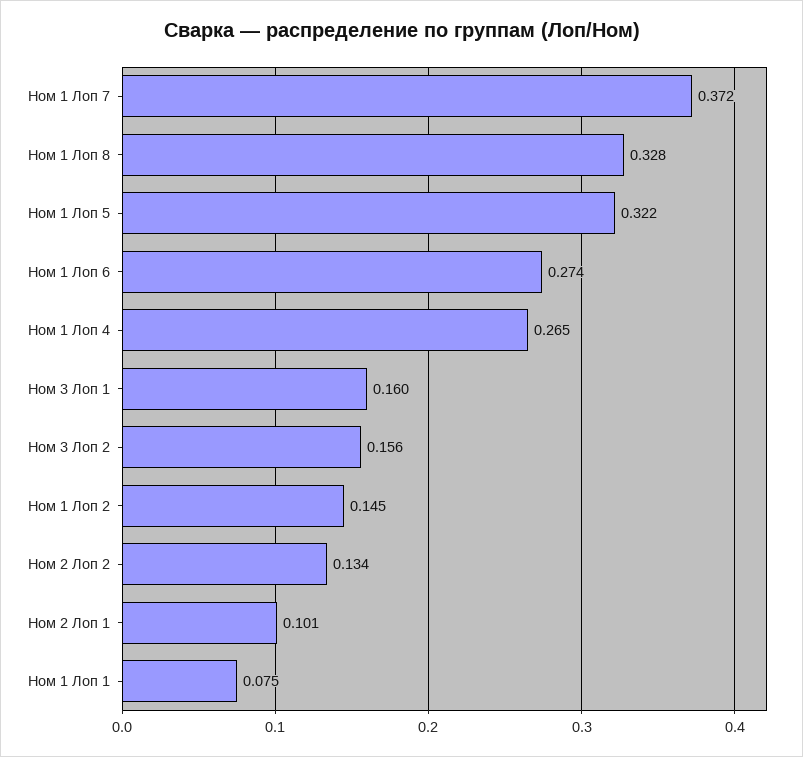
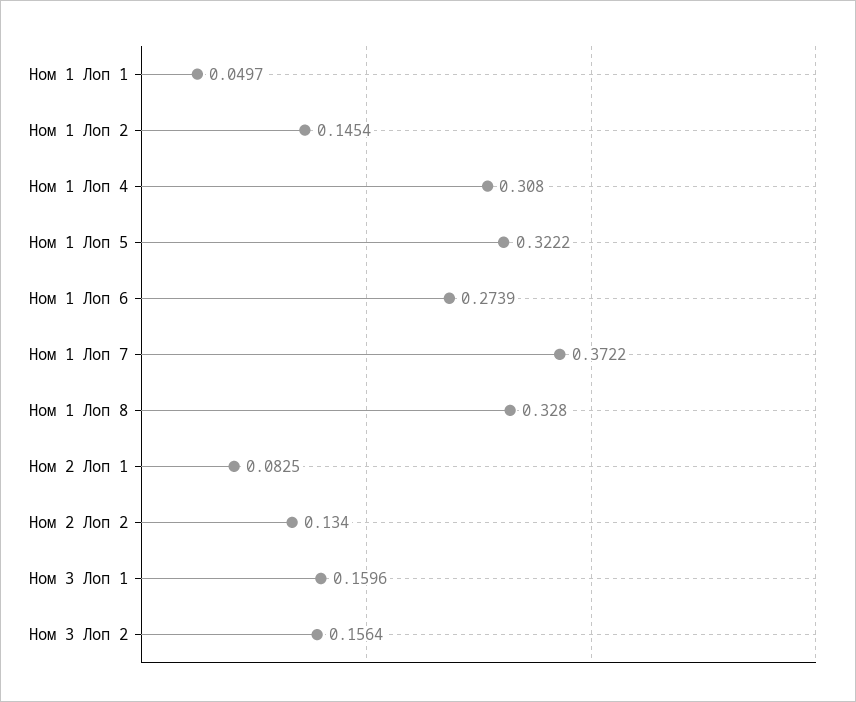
Ном 1 Лоп 4: 0.265 -> 0.308
Ном 2 Лоп 1: 0.101 -> 0.0825
Ном 1 Лоп 1: 0.075 -> 0.0497

